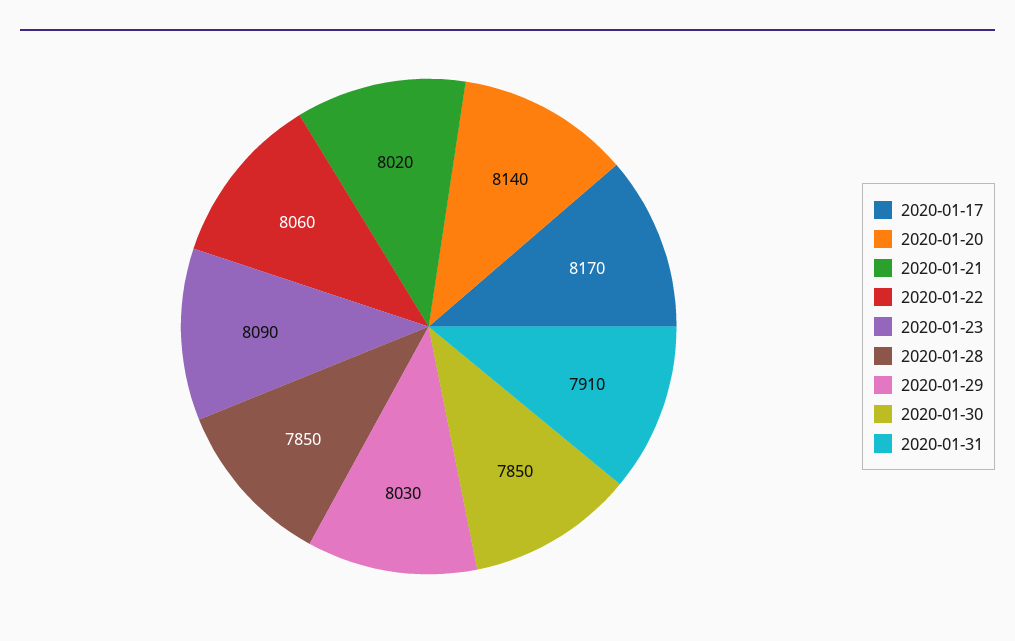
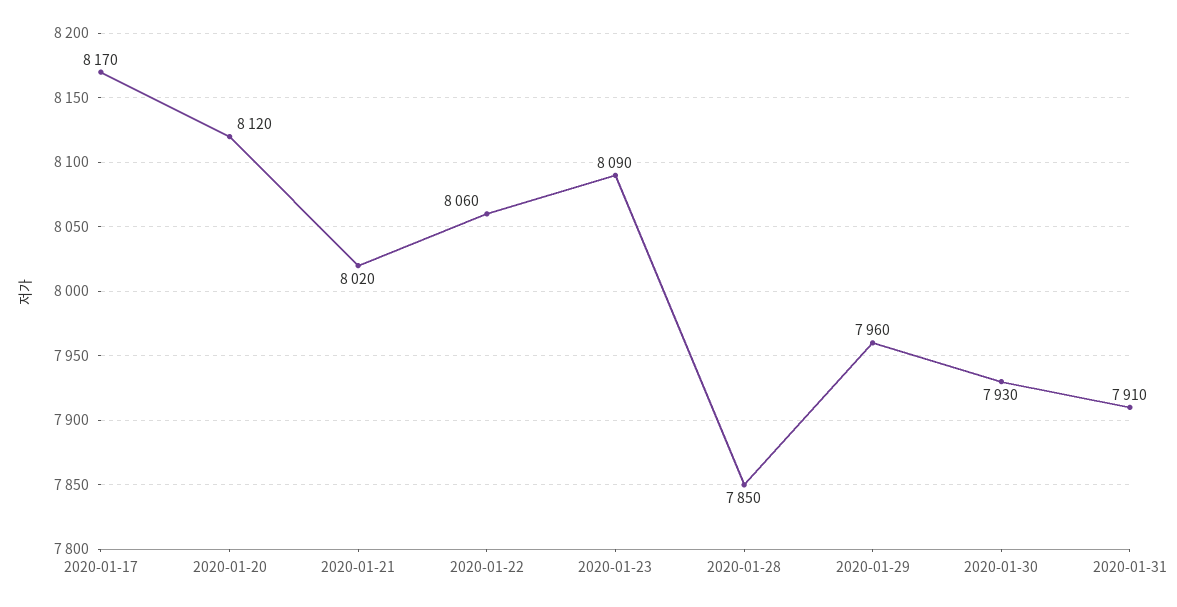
2020-01-20: 8140 -> 8120
2020-01-29: 8030 -> 7960
2020-01-30: 7850 -> 7930

